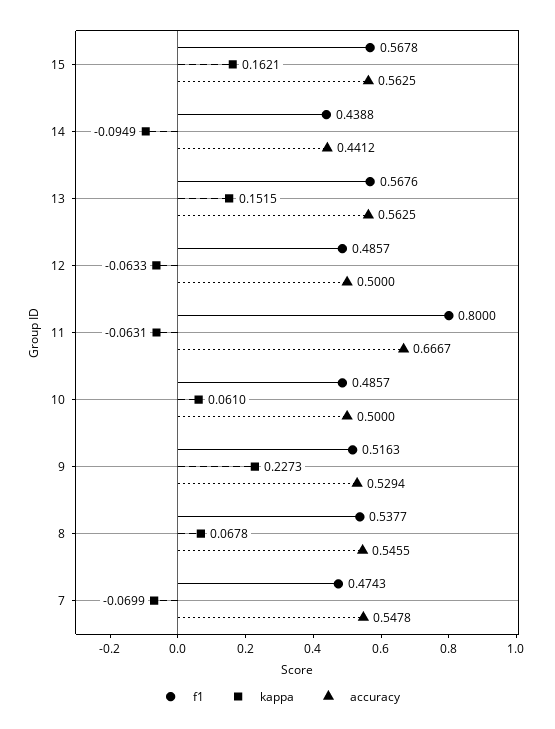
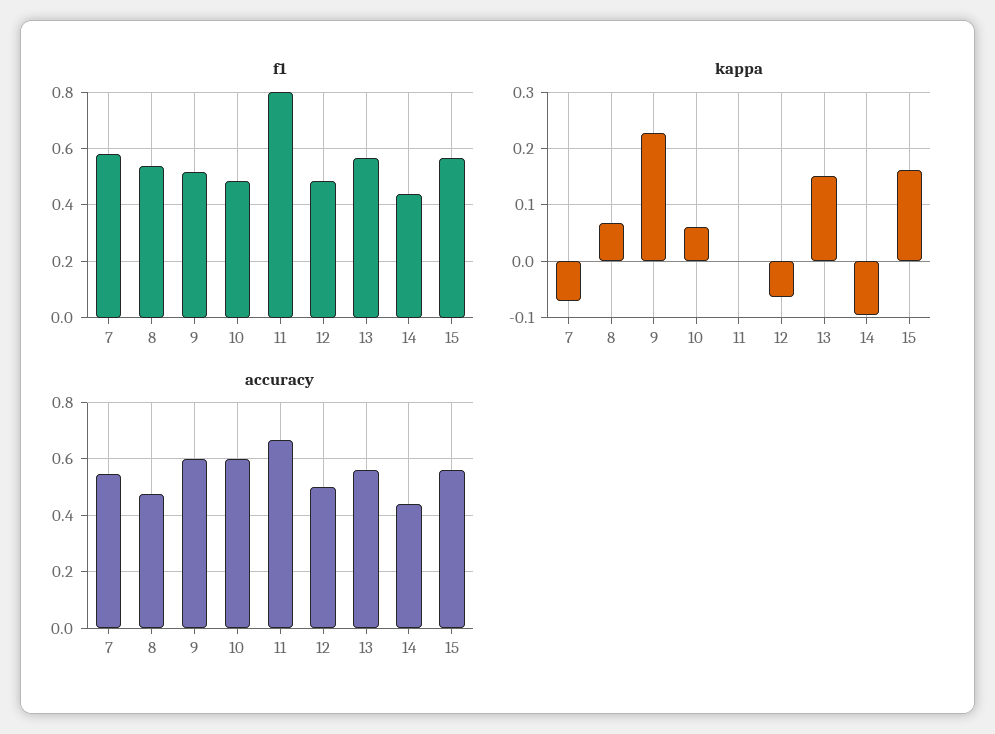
kappa, 11: -0.0631 -> 0
accuracy, 10: 0.5 -> 0.6
accuracy, 9: 0.5294 -> 0.6
accuracy, 8: 0.5455 -> 0.475
f1, 7: 0.4743 -> 0.575

